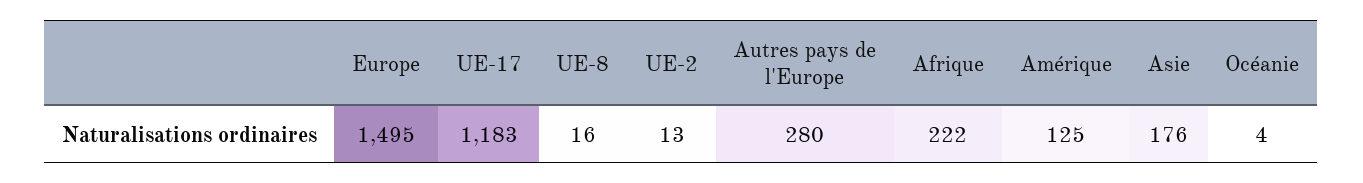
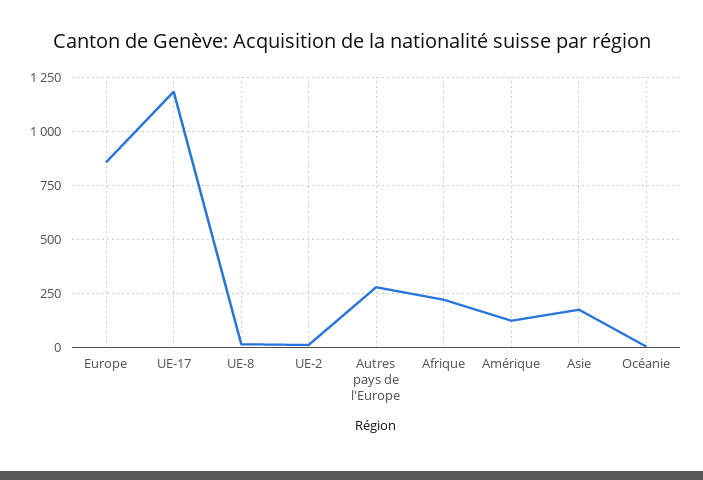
Europe: 1495 -> 850

